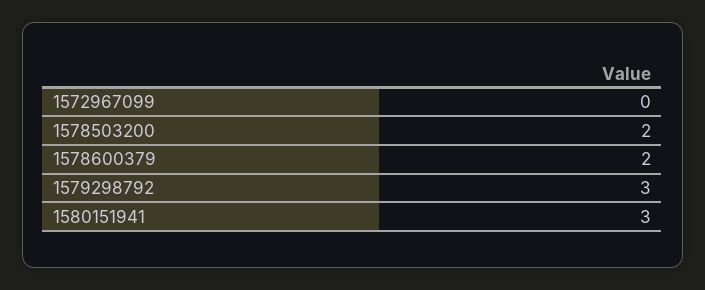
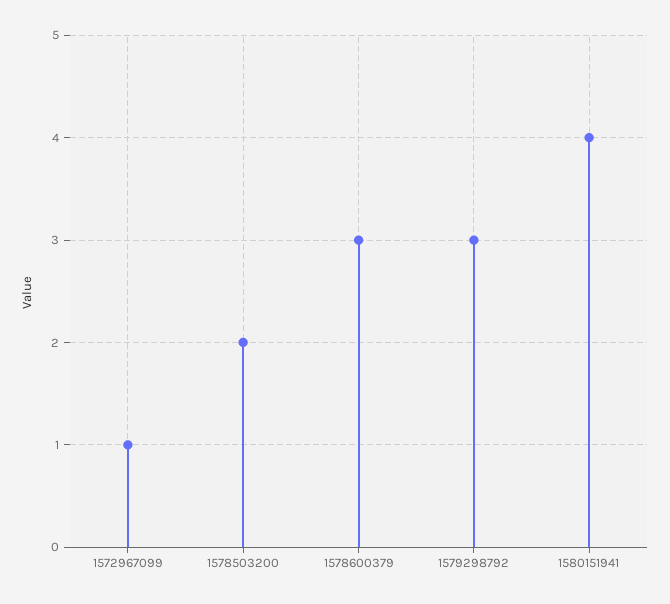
1572967099: 0 -> 1
1578600379: 2 -> 3
1580151941: 3 -> 4

